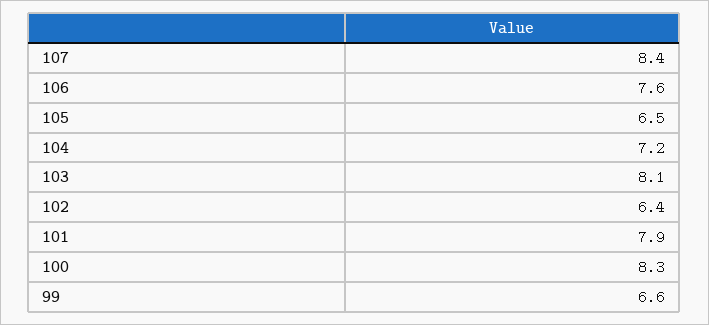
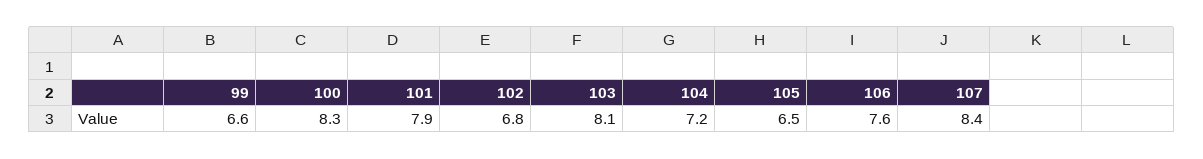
102: 6.4 -> 6.8

